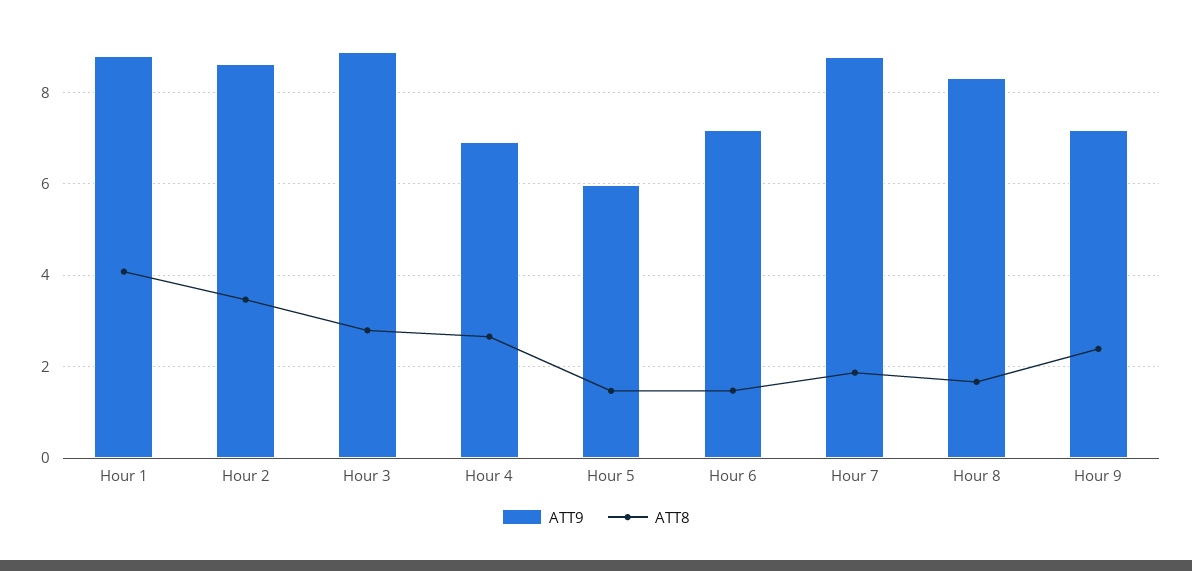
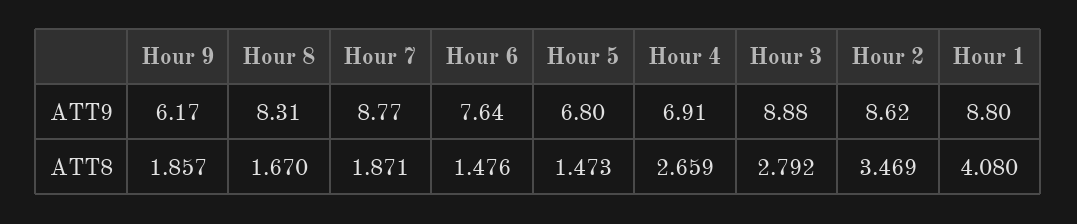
ATT9, Hour 5: 6 -> 6.8
ATT9, Hour 6: 7.2 -> 7.64
ATT9, Hour 9: 7.2 -> 6.17
ATT8, Hour 9: 2.4 -> 1.857

